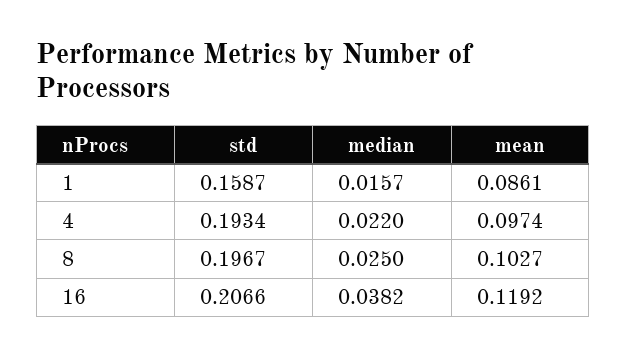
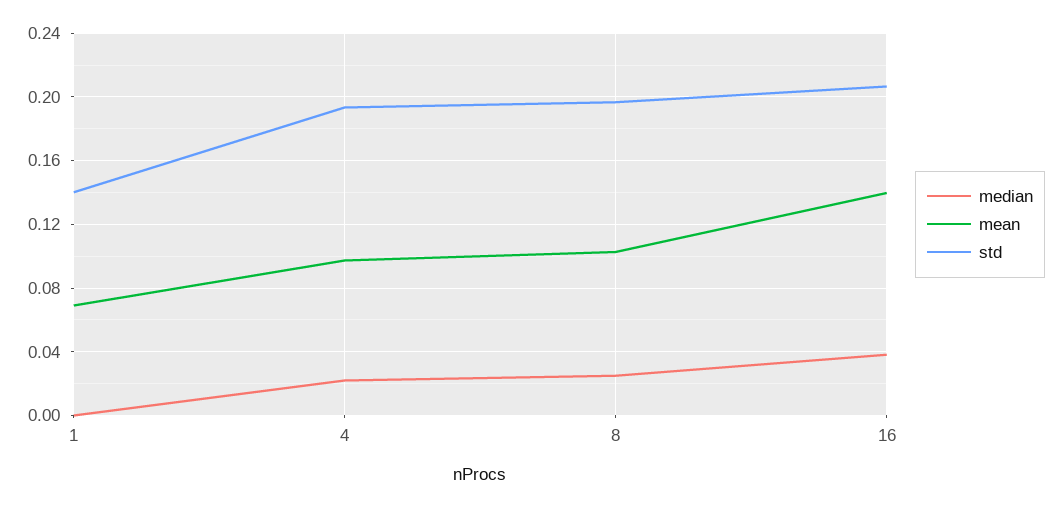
std, 1: 0.1587 -> 0.14
median, 1: 0.0157 -> 0
mean, 1: 0.0861 -> 0.07
mean, 16: 0.1192 -> 0.14

